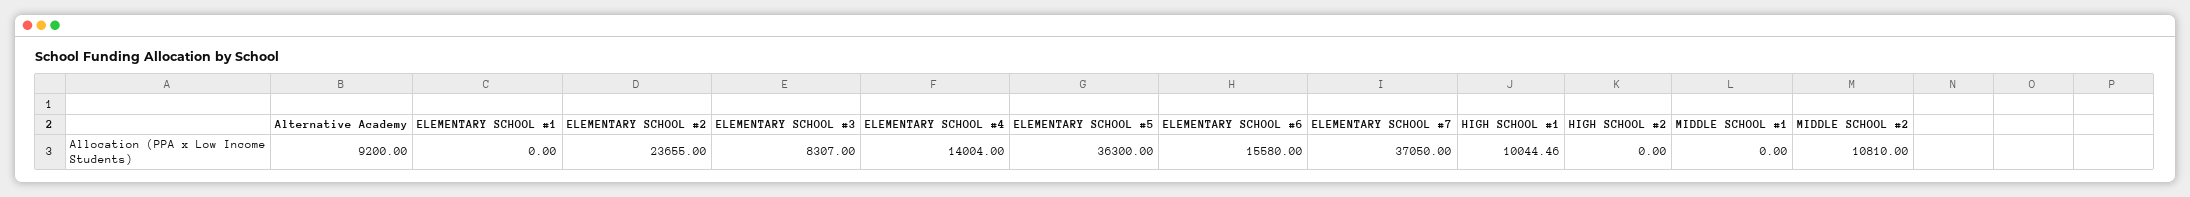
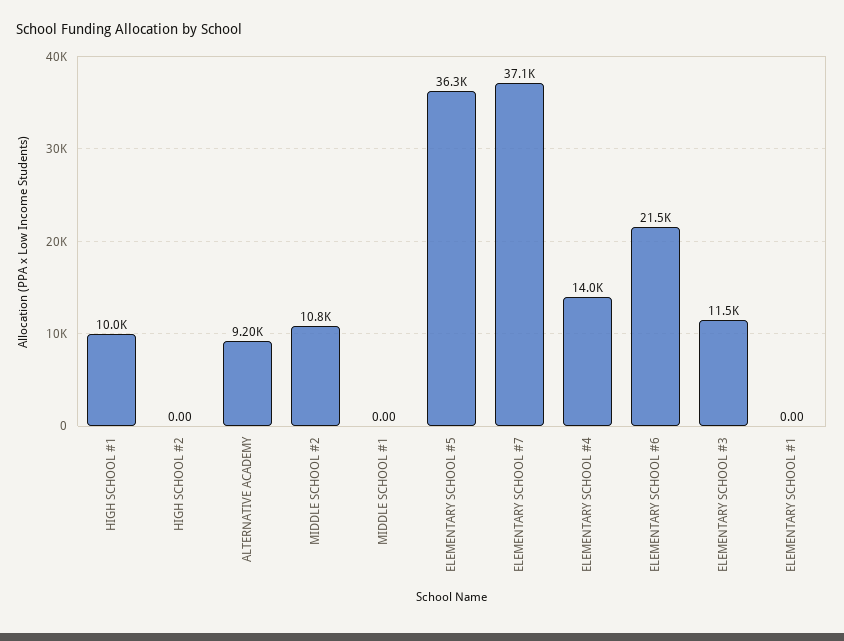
ELEMENTARY SCHOOL #2: 23655 -> none
ELEMENTARY SCHOOL #3: 8307 -> 11500
ELEMENTARY SCHOOL #6: 15580 -> 21500

